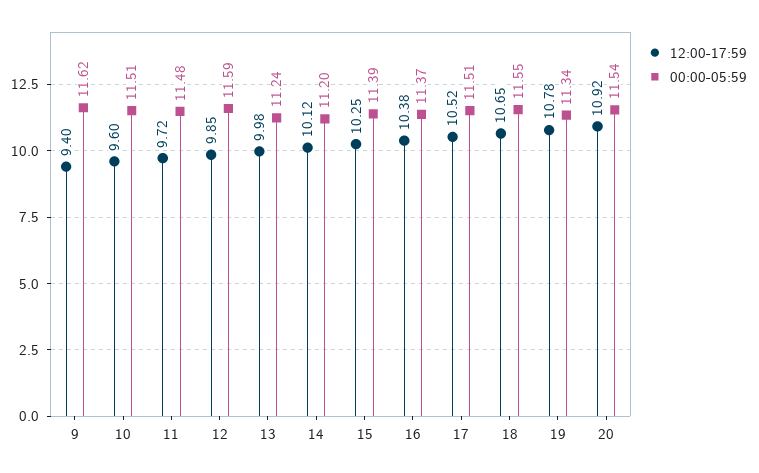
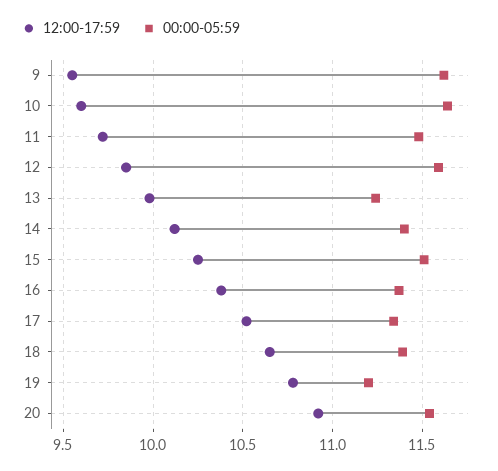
12:00-17:59, 9: 9.4 -> 9.55
00:00-05:59, 10: 11.51 -> 11.65
00:00-05:59, 14: 11.2 -> 11.4
00:00-05:59, 15: 11.39 -> 11.5
00:00-05:59, 17: 11.51 -> 11.35
00:00-05:59, 18: 11.55 -> 11.4
00:00-05:59, 19: 11.34 -> 11.2

